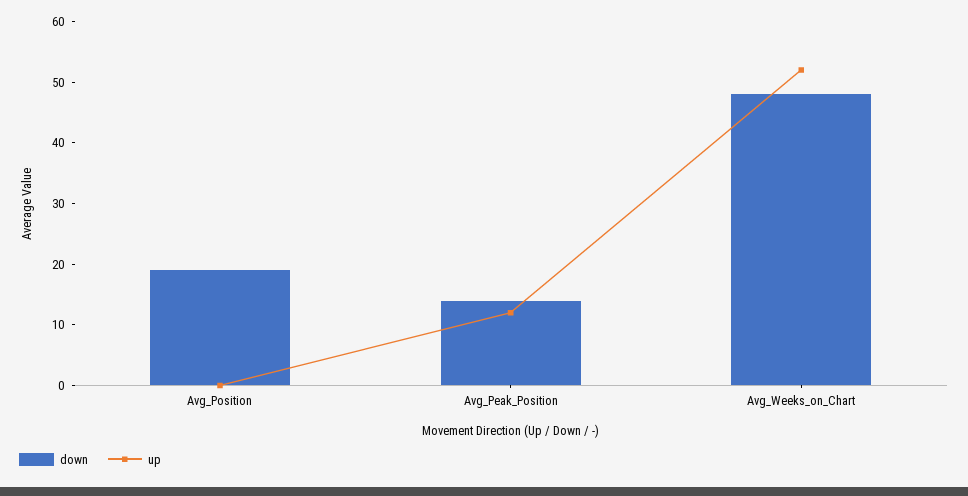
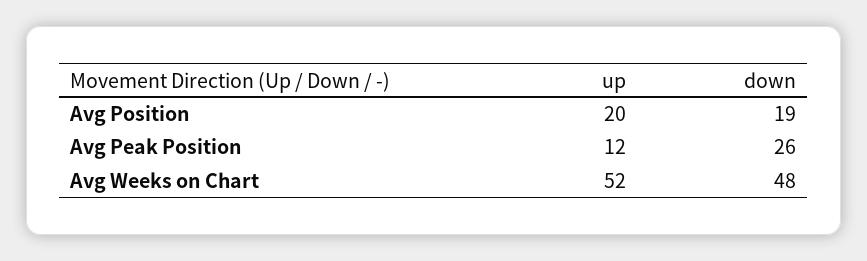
up, Avg_Position: 0 -> 20
down, Avg_Peak_Position: 15 -> 26

